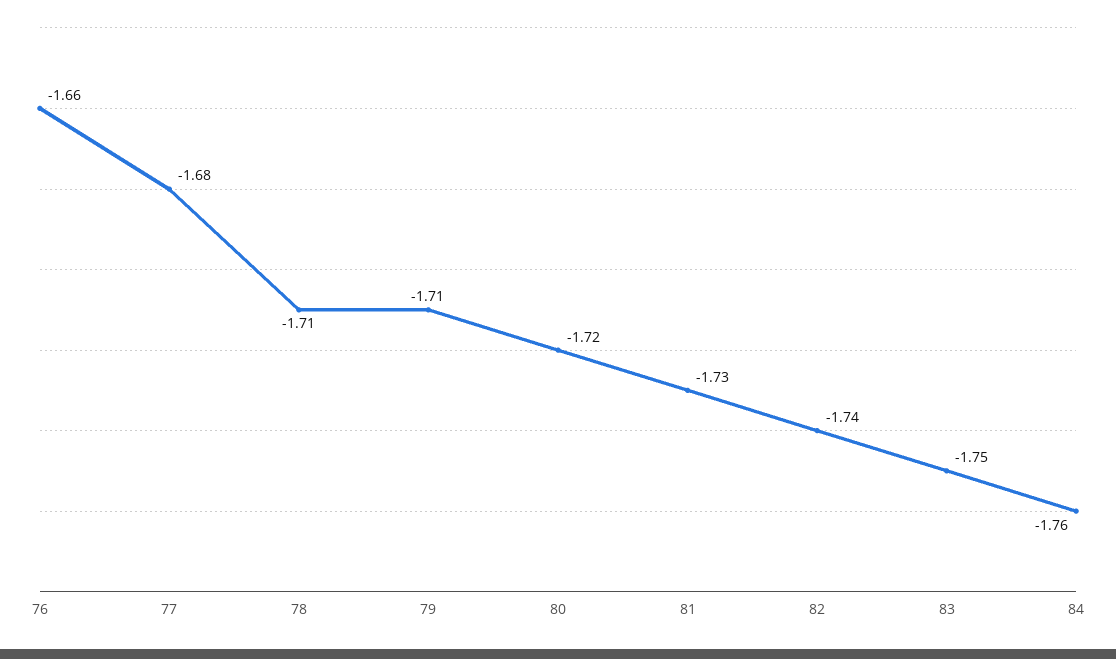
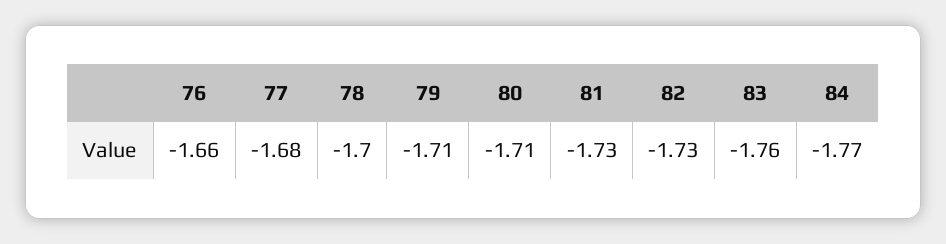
78: -1.71 -> -1.7
80: -1.72 -> -1.71
82: -1.74 -> -1.73
83: -1.75 -> -1.76
84: -1.76 -> -1.77

